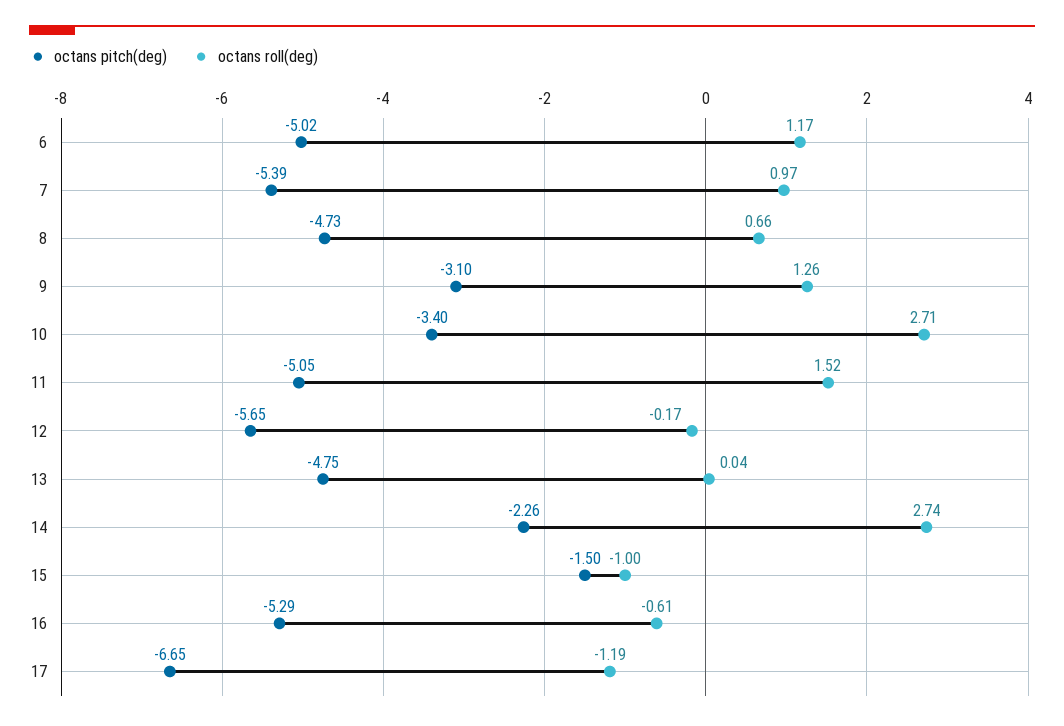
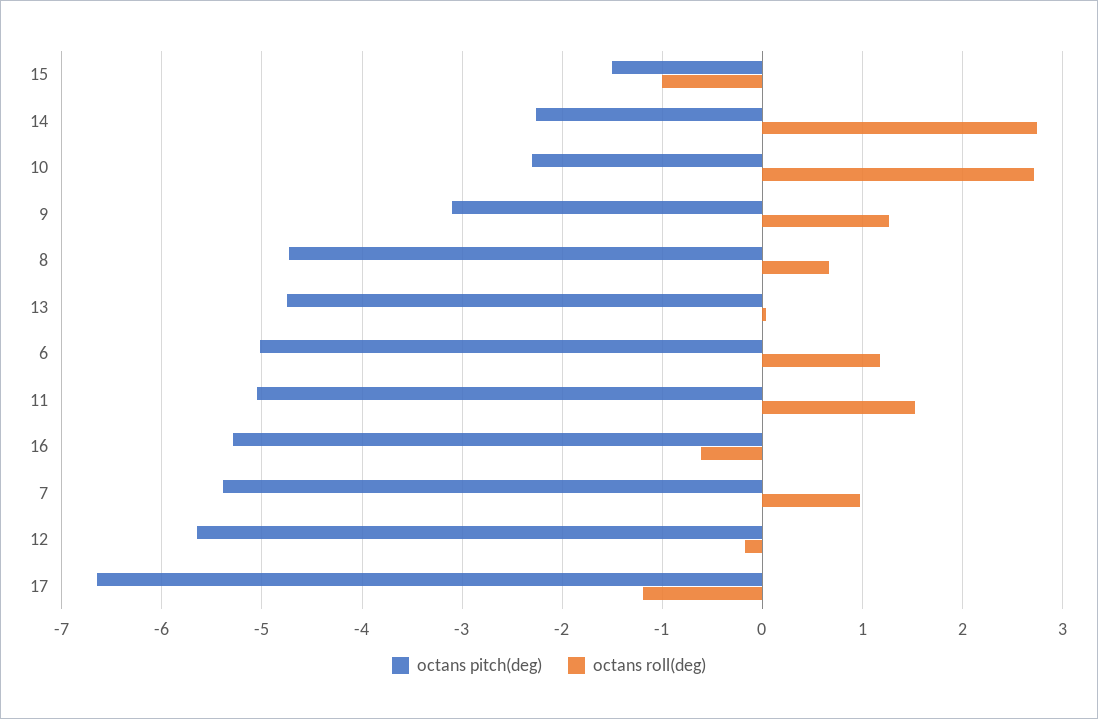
octans pitch(deg), 10: -3.4 -> -2.3

